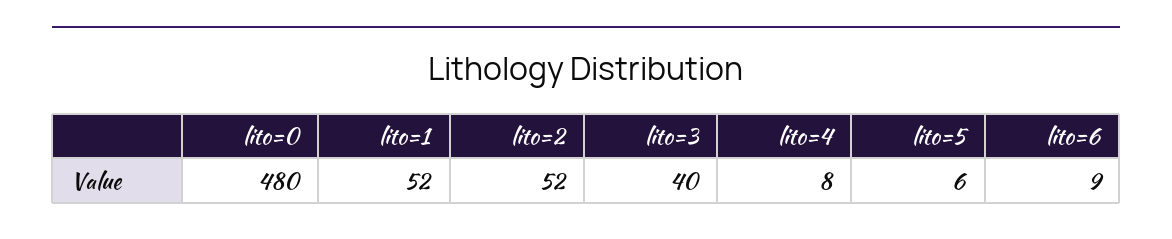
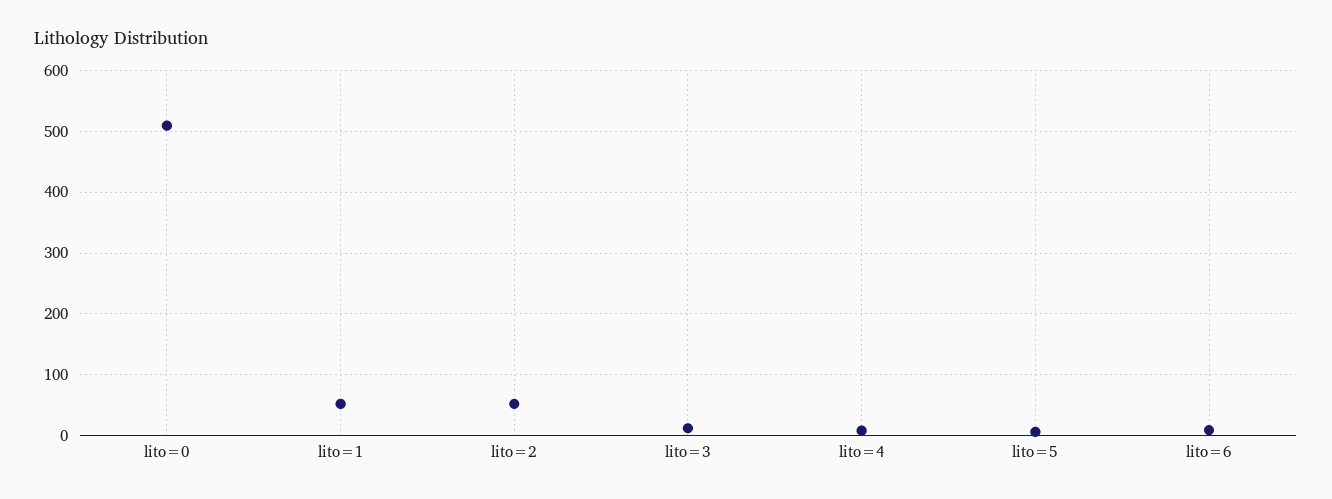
lito=0: 480 -> 510
lito=3: 40 -> 10

